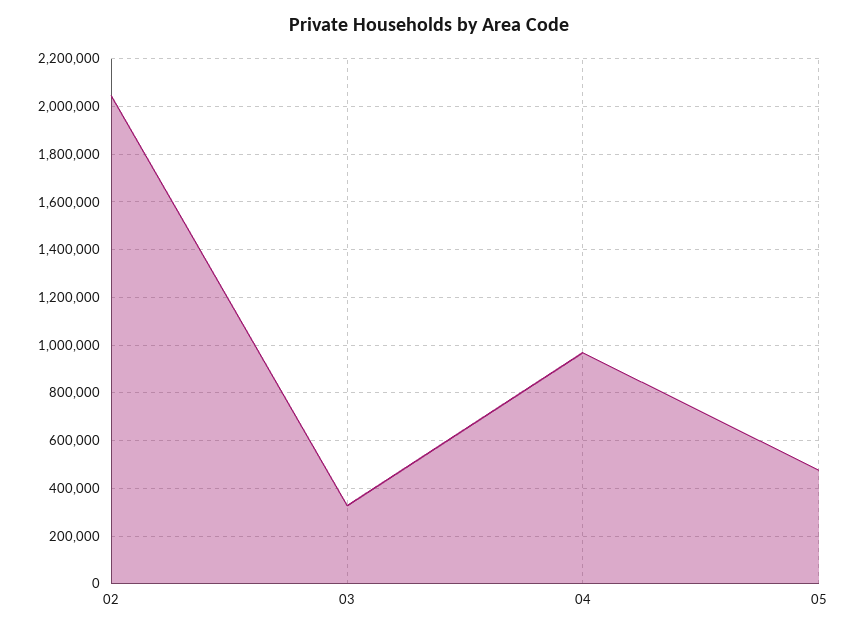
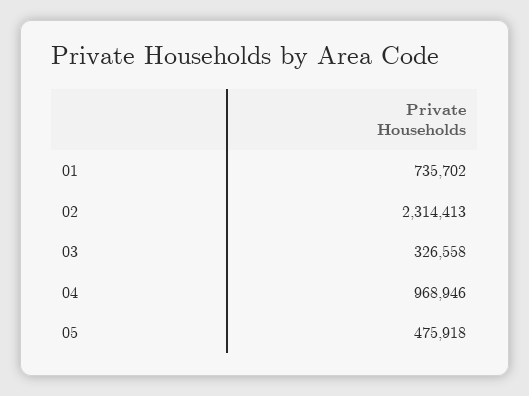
02: 2050000 -> 2314413
01: none -> 735702

